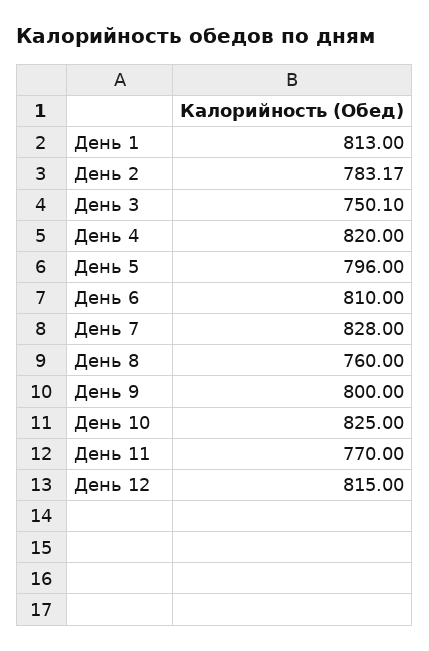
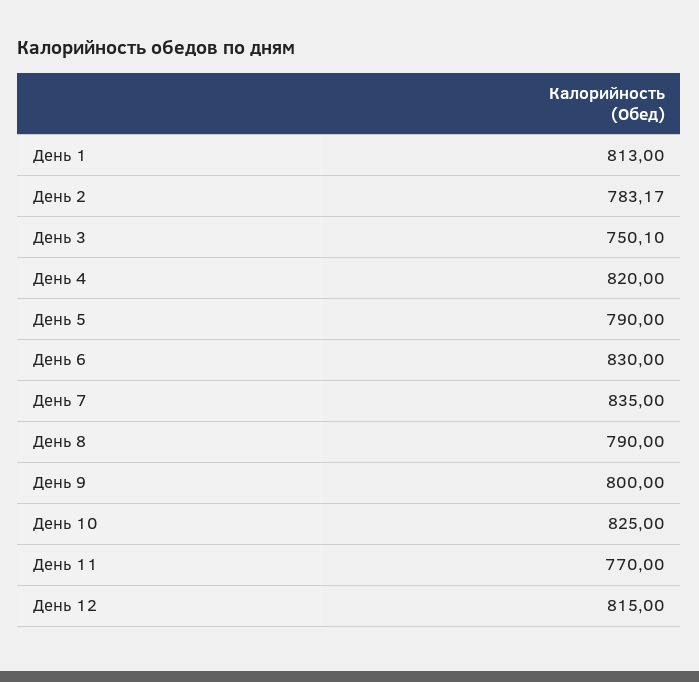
День 5: 796 -> 790
День 6: 810 -> 830
День 7: 828 -> 835
День 8: 760 -> 790

